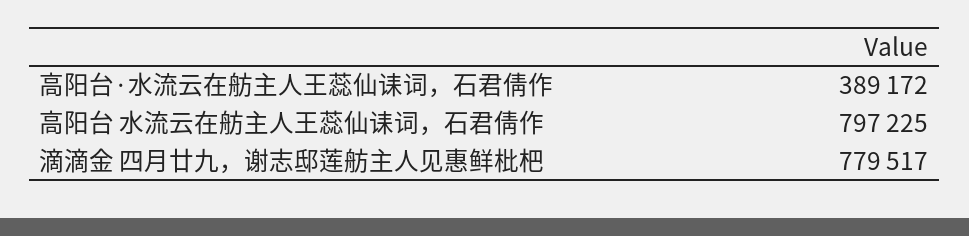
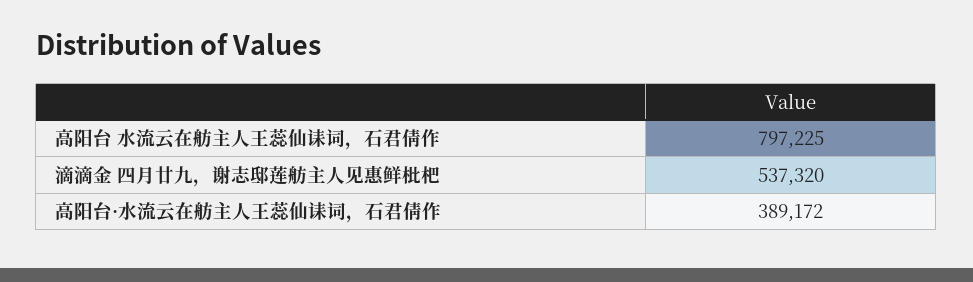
滴滴金 四月廿九，谢志邸莲舫主人见惠鲜枇杷: 779517 -> 537320

